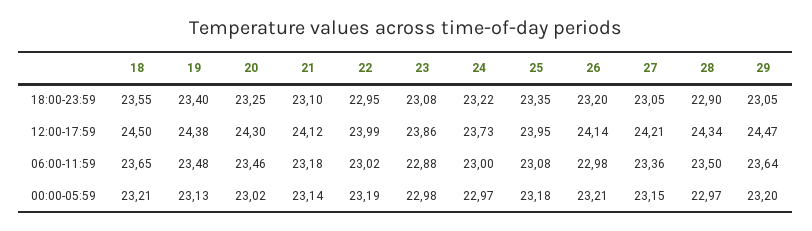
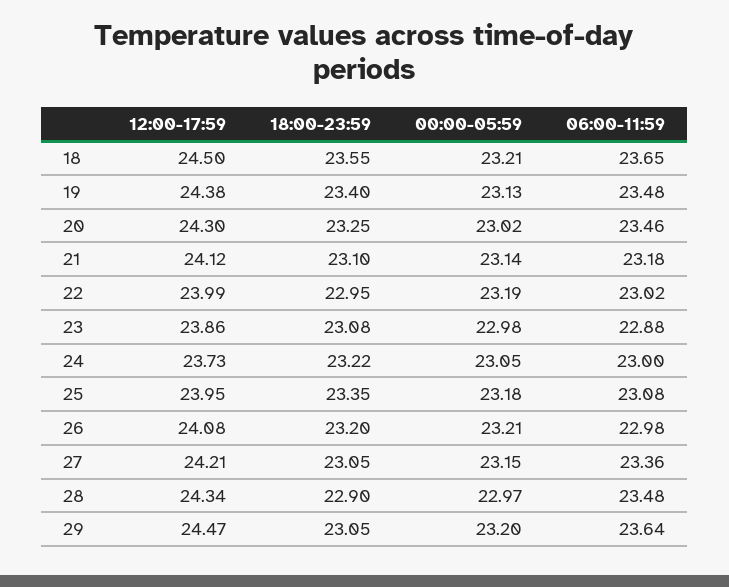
26, 12:00-17:59: 24.14 -> 24.08
28, 06:00-11:59: 23.5 -> 23.48
24, 00:00-05:59: 22.97 -> 23.05

